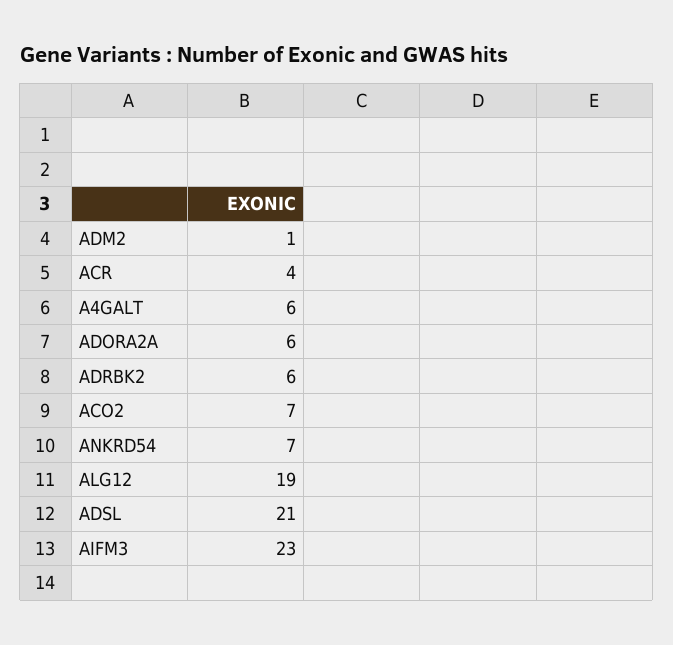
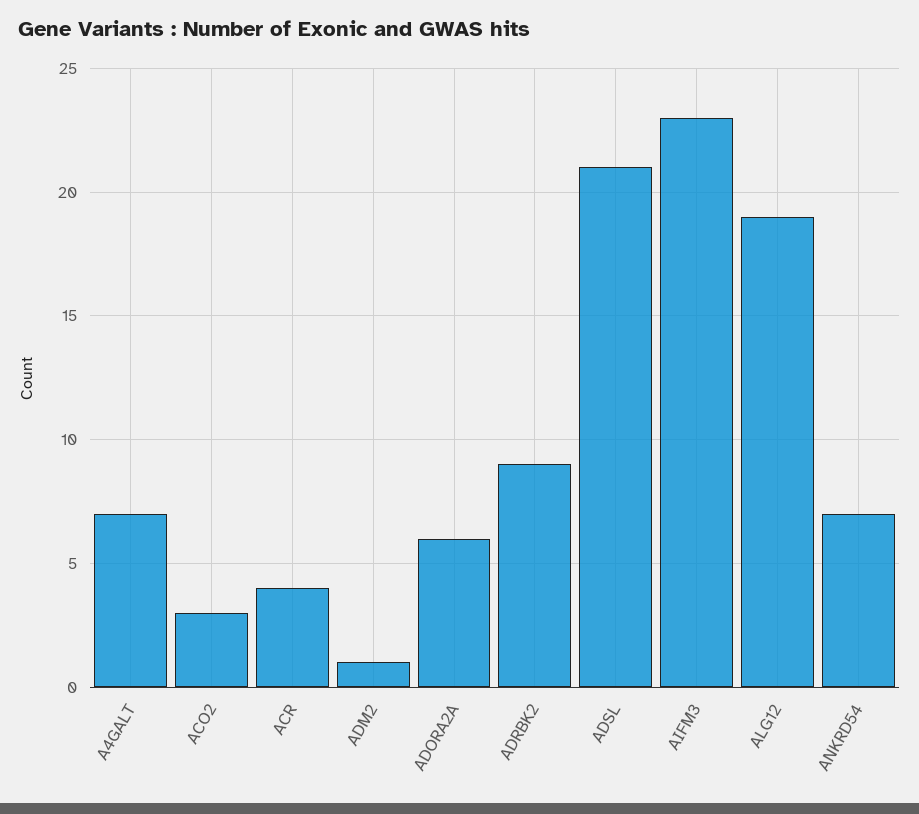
A4GALT: 6 -> 7
ADRBK2: 6 -> 9
ACO2: 7 -> 3

